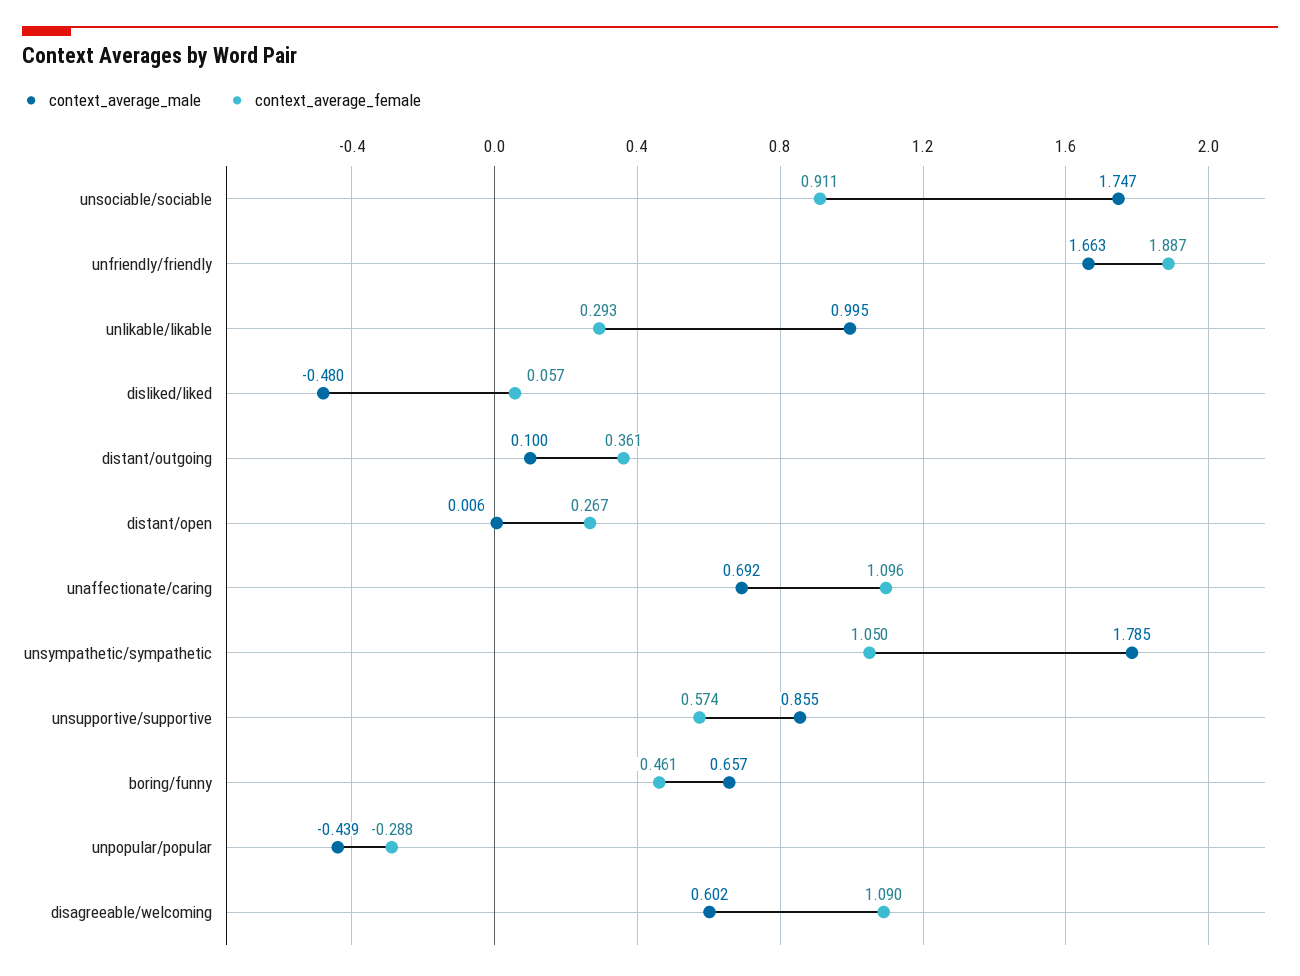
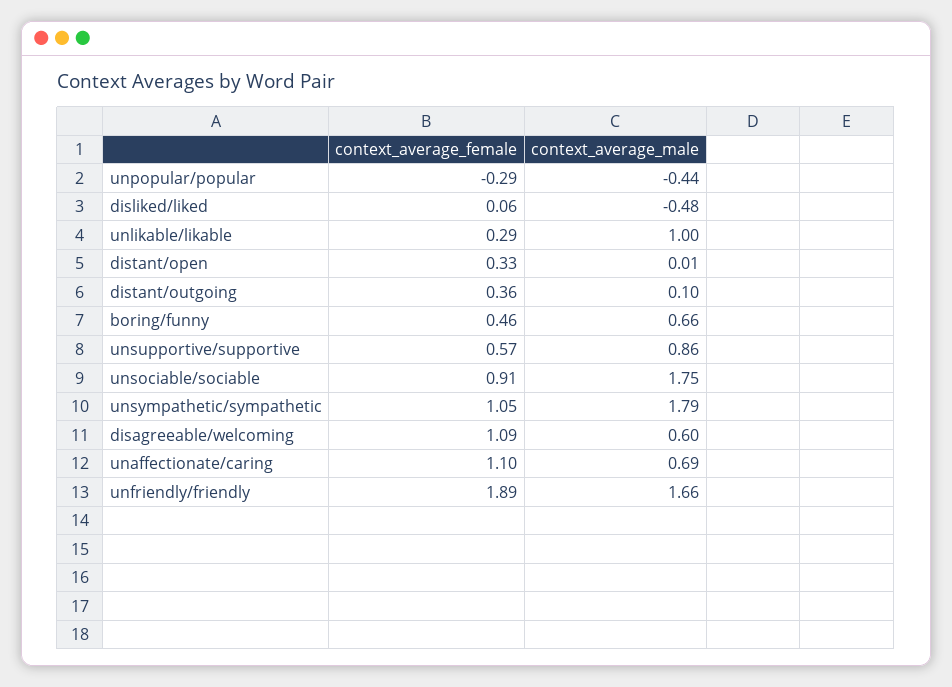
context_average_female, distant/open: 0.267 -> 0.33

